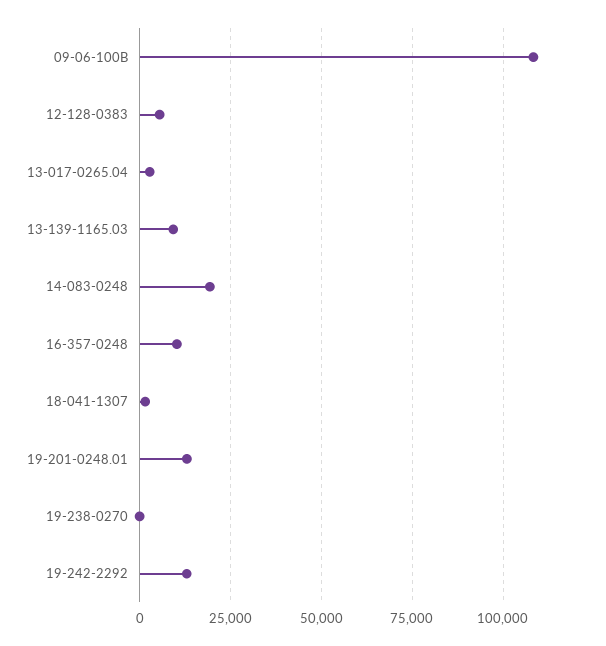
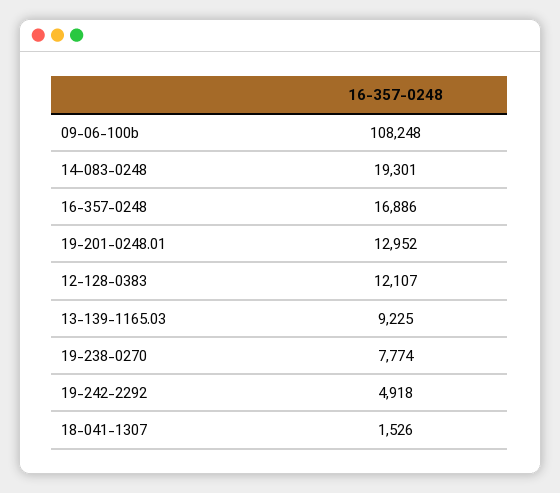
12-128-0383: 5000 -> 12107
13-017-0265.04: 2500 -> none
16-357-0248: 10000 -> 16886
19-238-0270: 0 -> 7774
19-242-2292: 12500 -> 4918

